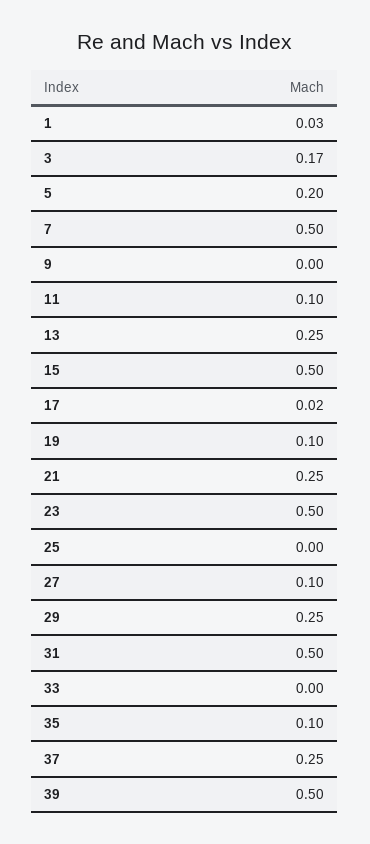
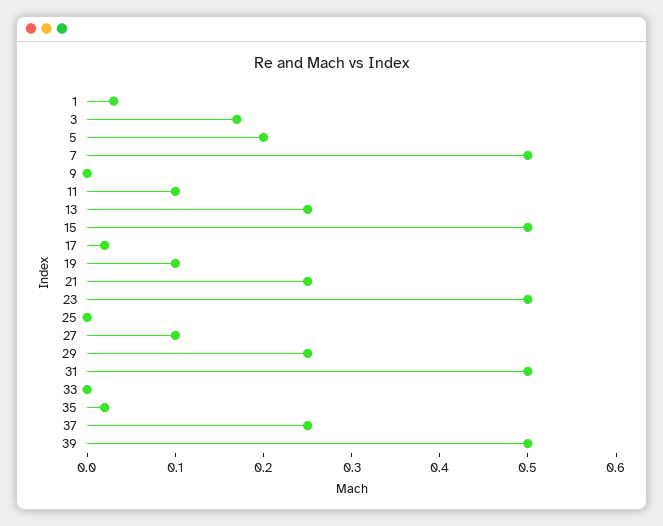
35: 0.1 -> 0.02

